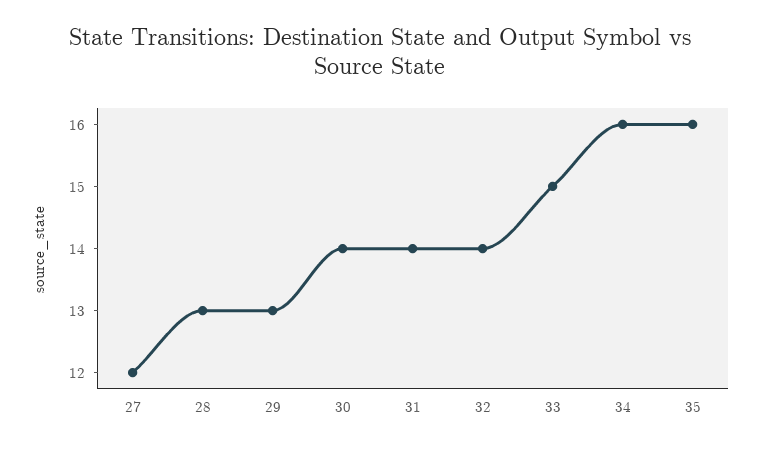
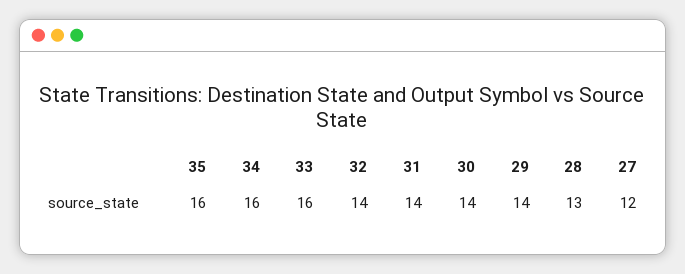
29: 13 -> 14
33: 15 -> 16

